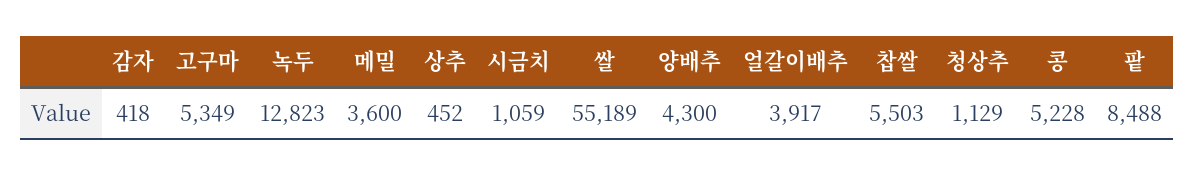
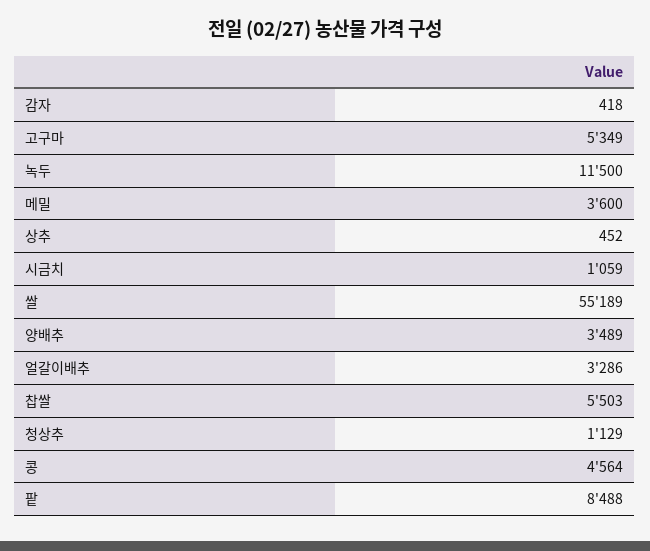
녹두: 12823 -> 11500
양배추: 4300 -> 3489
얼갈이배추: 3917 -> 3286
콩: 5228 -> 4564

